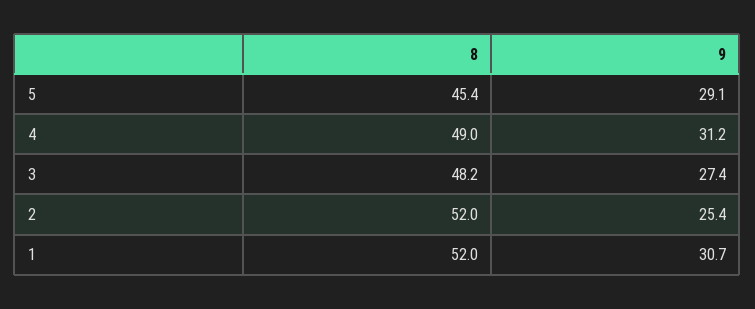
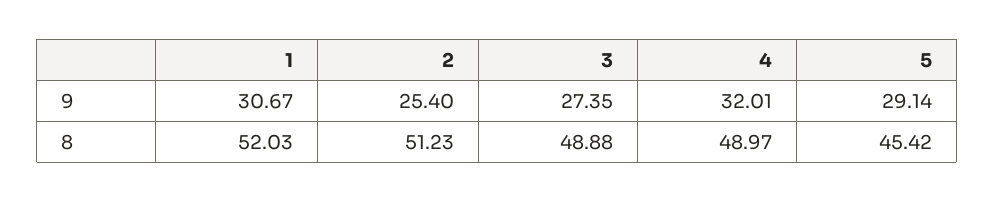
9, 4: 31.2 -> 32.01
8, 3: 48.2 -> 48.88
8, 2: 52 -> 51.23

